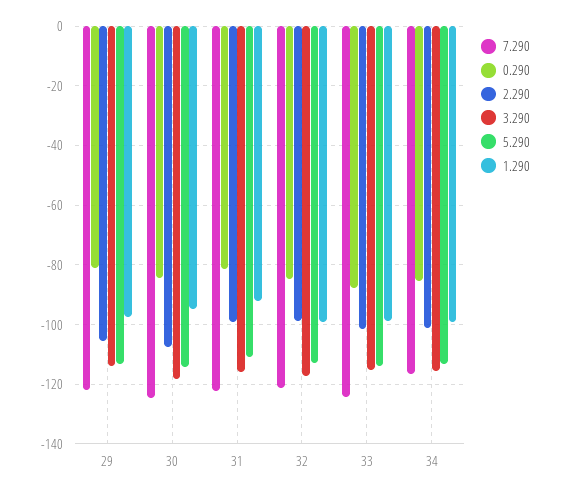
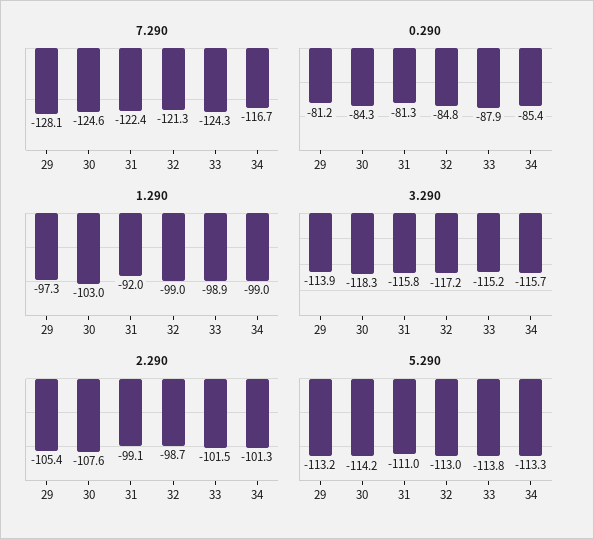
7.290, 29: -122.5 -> -128.1
1.290, 30: -95 -> -103

